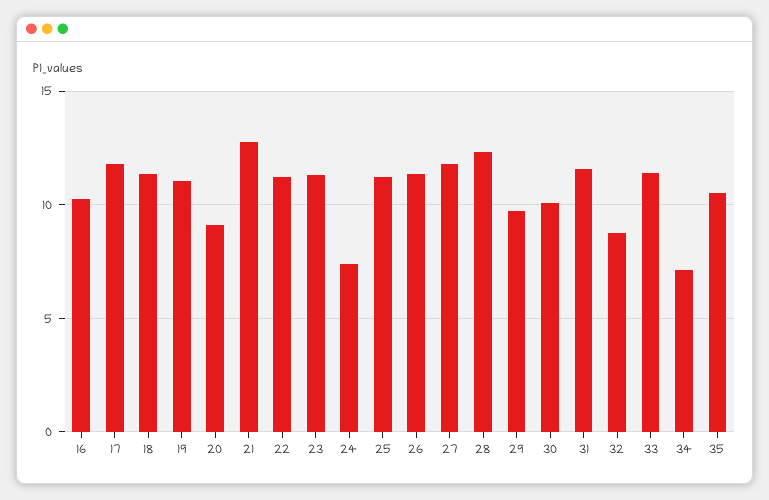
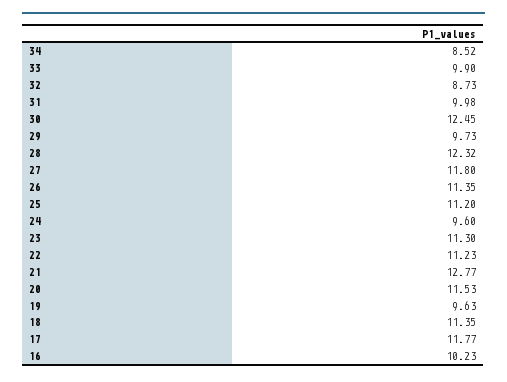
19: 11 -> 9.63
20: 9 -> 11.53
24: 7.5 -> 9.6
30: 10 -> 12.45
31: 11.5 -> 9.98
33: 11.5 -> 9.9
34: 7 -> 8.52
35: 10.5 -> none

